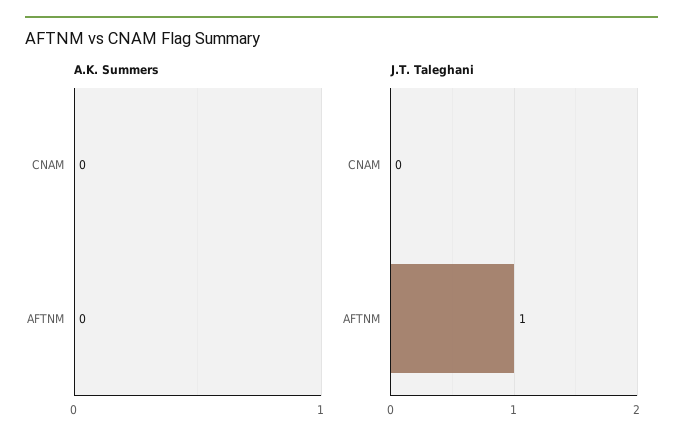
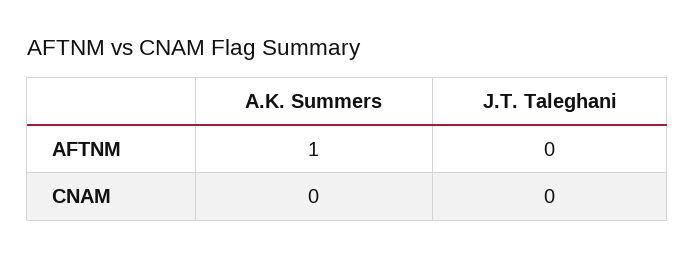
A.K. Summers, AFTNM: 0 -> 1
J.T. Taleghani, AFTNM: 1 -> 0

